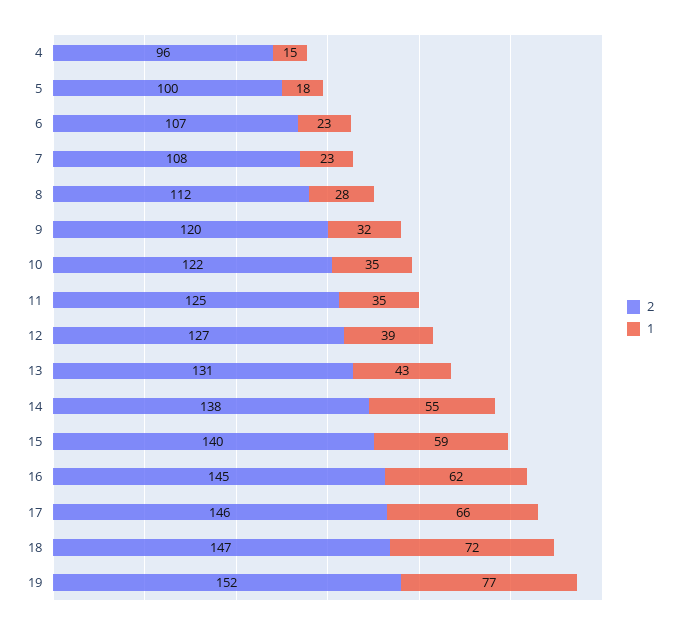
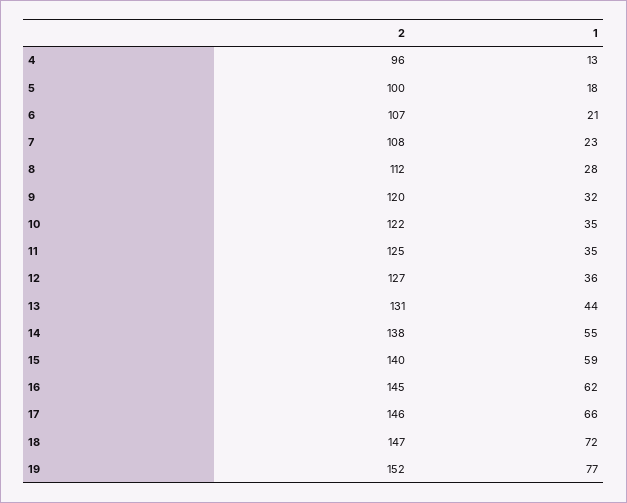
1, 4: 15 -> 13
1, 6: 23 -> 21
1, 12: 39 -> 36
1, 13: 43 -> 44

